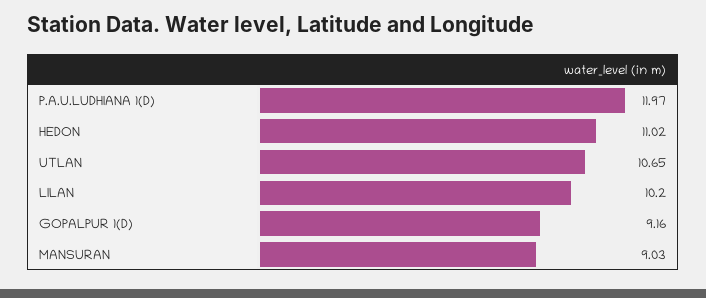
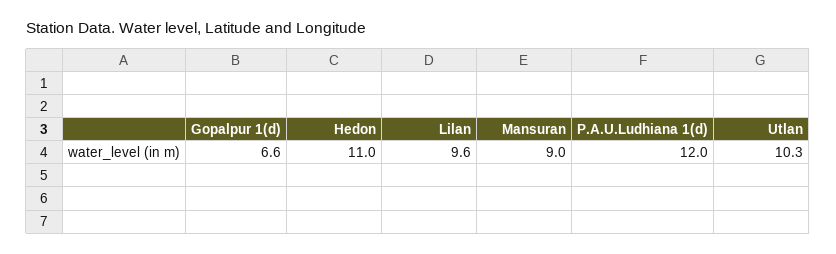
UTLAN: 10.65 -> 10.3
LILAN: 10.2 -> 9.6
GOPALPUR 1(D): 9.16 -> 6.6

